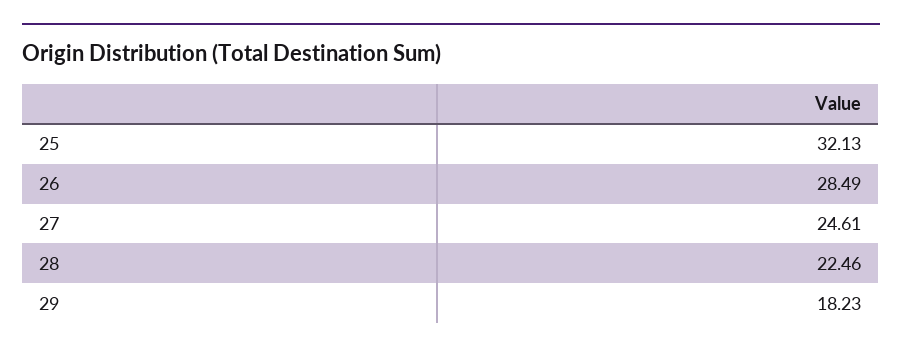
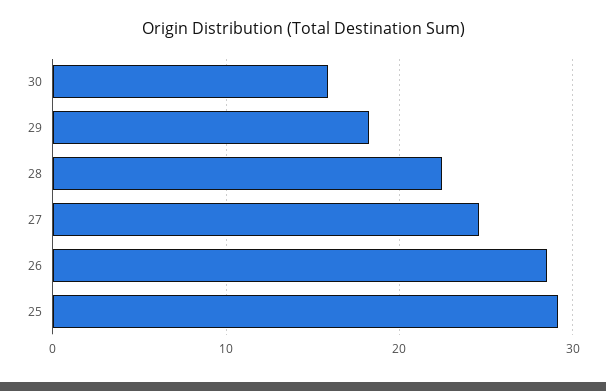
25: 32.13 -> 29
30: none -> 16

